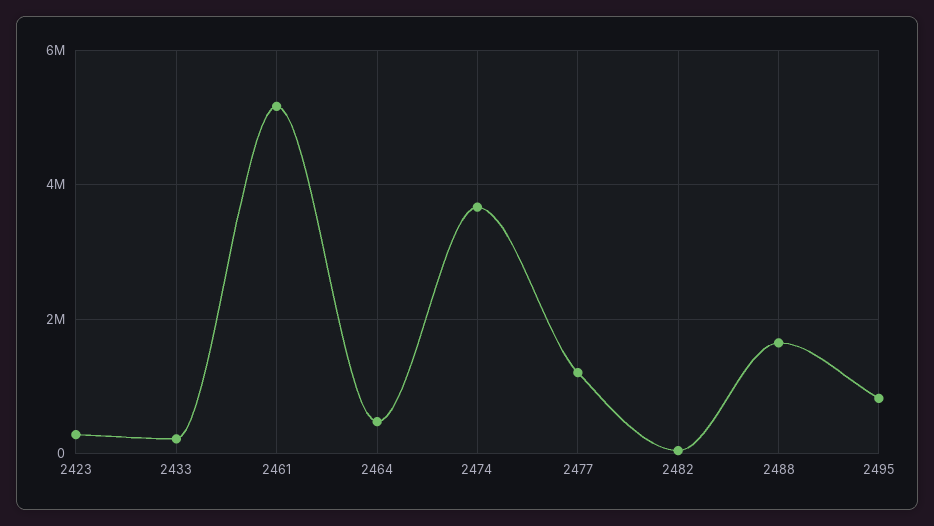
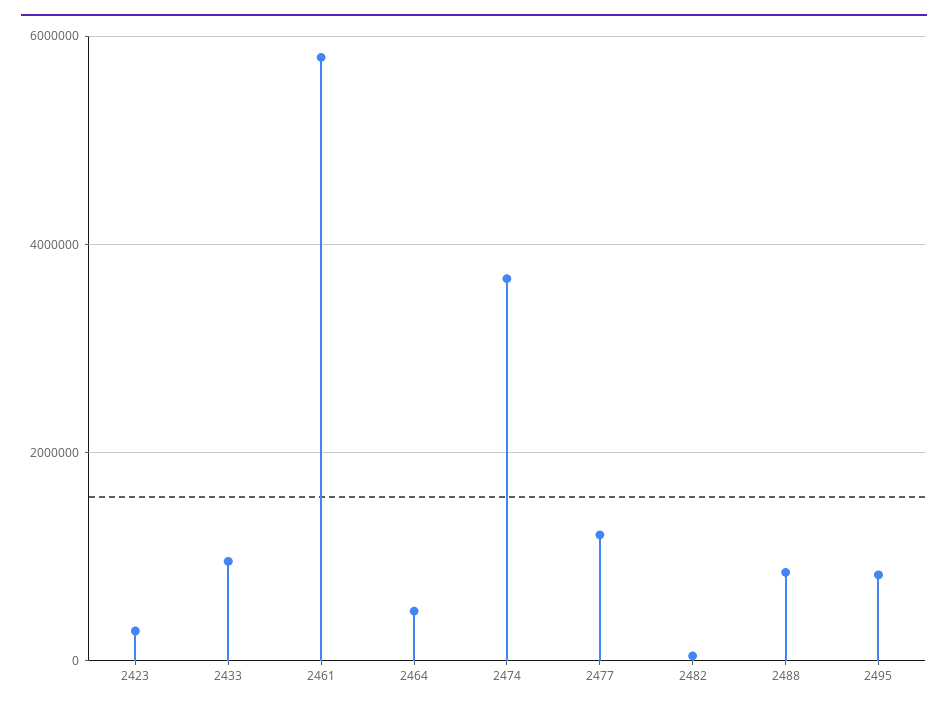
2433: 200000 -> 1000000
2461: 5200000 -> 5800000
2488: 1600000 -> 800000

